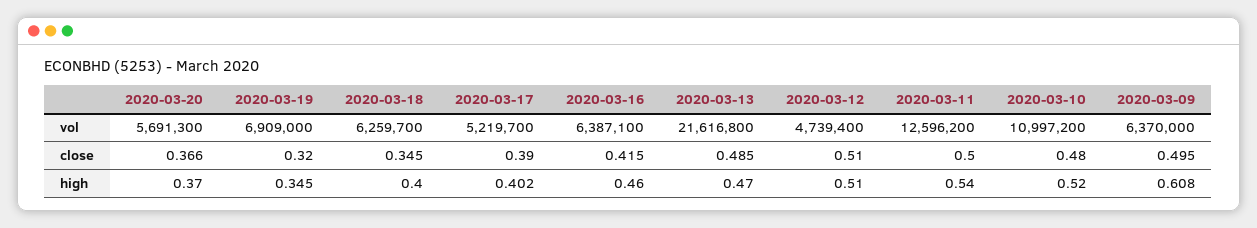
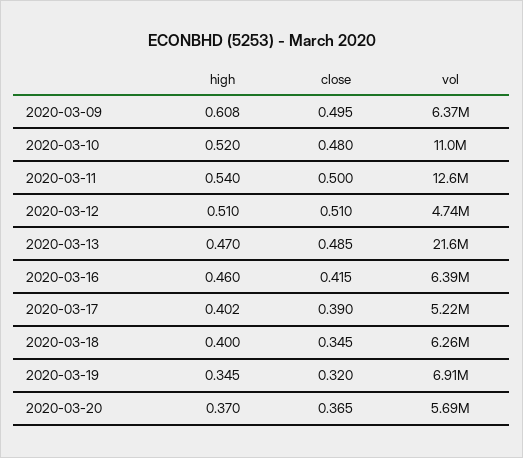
2020-03-20, close: 0.366 -> 0.365

